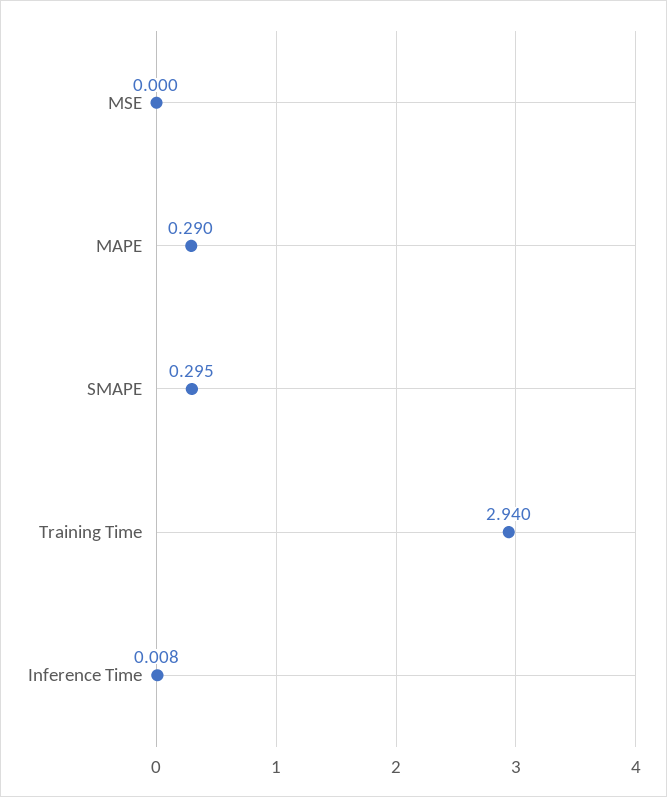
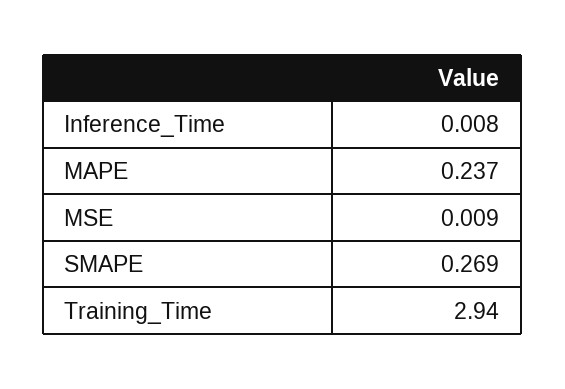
MSE: 0 -> 0.009
MAPE: 0.29 -> 0.237
SMAPE: 0.295 -> 0.269

